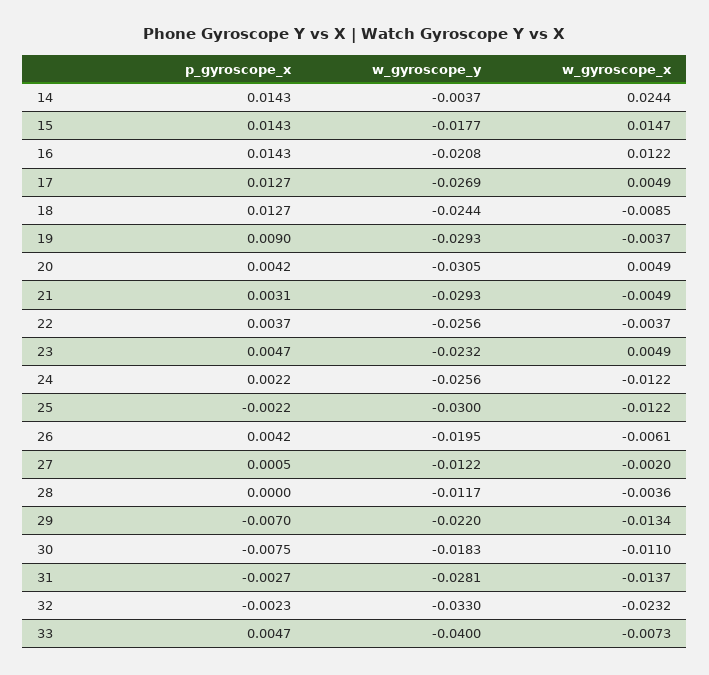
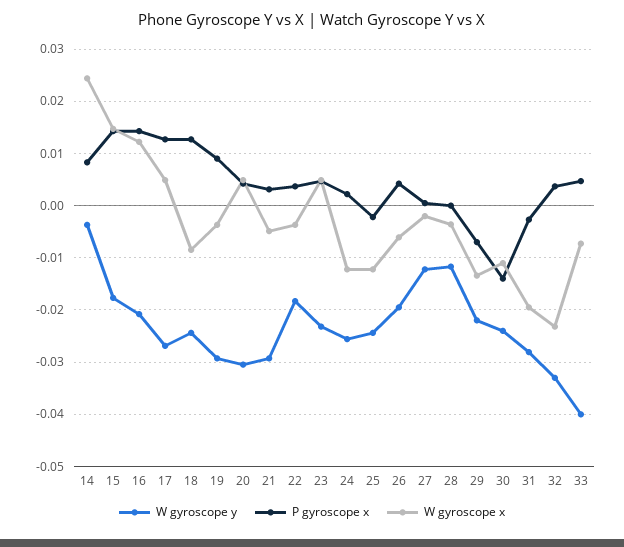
p_gyroscope_x, 14: 0.0143 -> 0.008
w_gyroscope_y, 22: -0.0256 -> -0.018
w_gyroscope_y, 25: -0.03 -> -0.024
p_gyroscope_x, 30: -0.0075 -> -0.014
w_gyroscope_y, 30: -0.0183 -> -0.024
w_gyroscope_x, 31: -0.0137 -> -0.02
p_gyroscope_x, 32: -0.0023 -> 0.004

